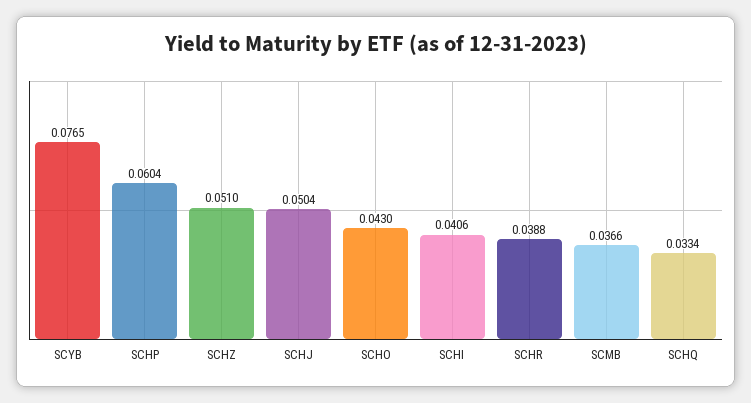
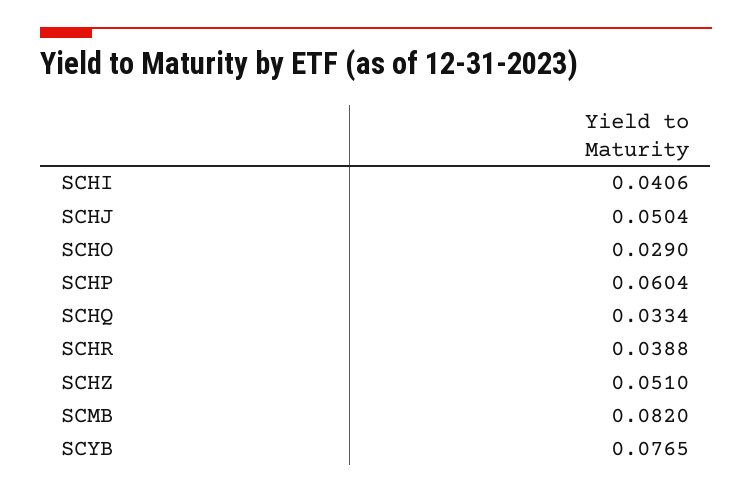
SCHO: 0.043 -> 0.029
SCMB: 0.0366 -> 0.082

